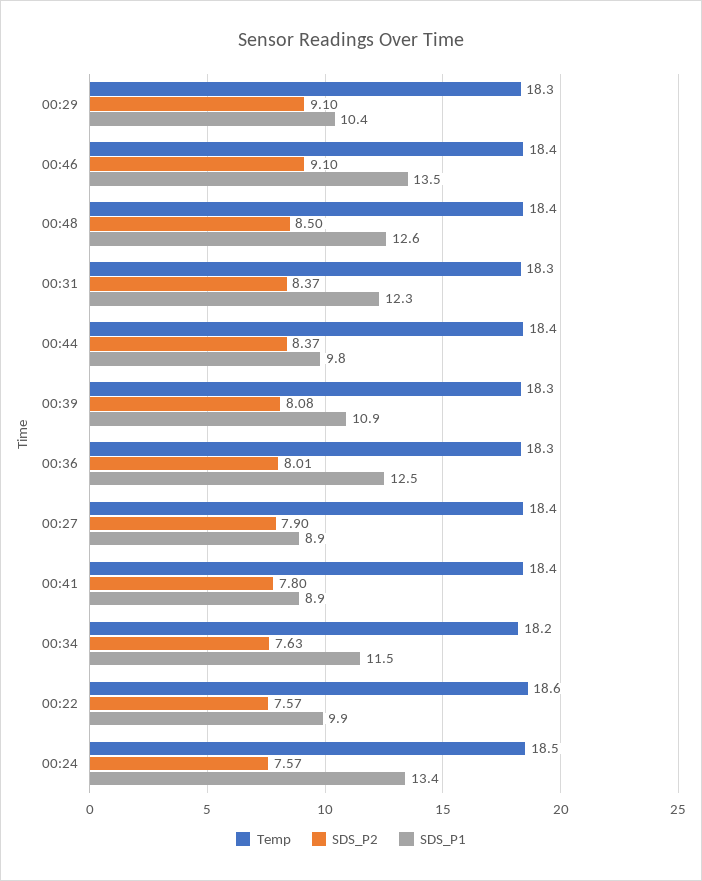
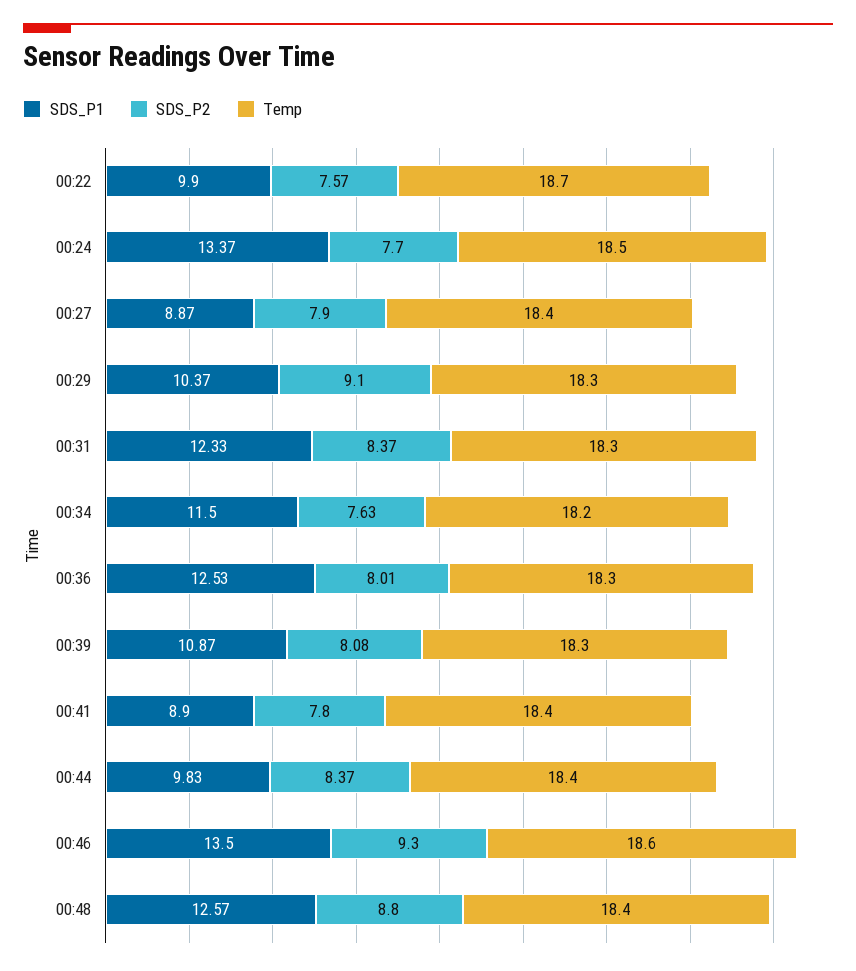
Temp, 00:46: 18.4 -> 18.6
SDS_P2, 00:46: 9.1 -> 9.3
SDS_P2, 00:48: 8.5 -> 8.8
Temp, 00:22: 18.6 -> 18.7
SDS_P2, 00:24: 7.57 -> 7.7

